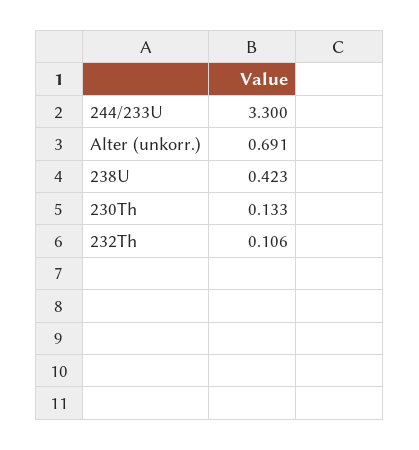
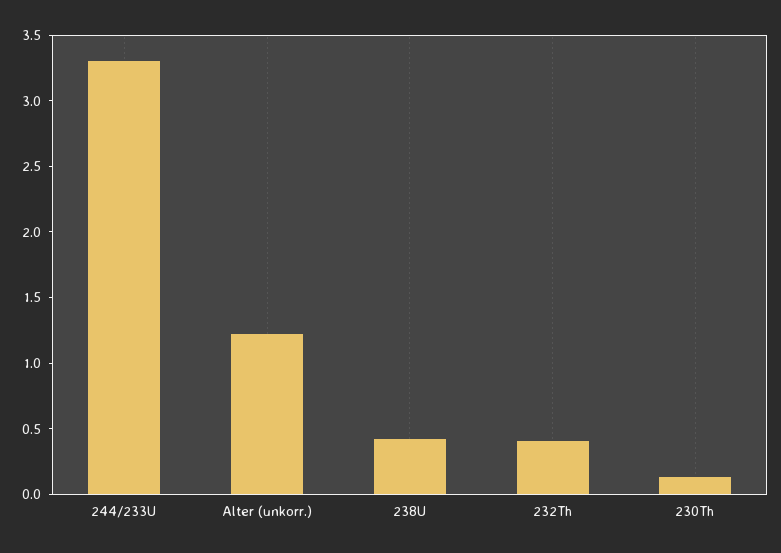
Alter (unkorr.): 0.691 -> 1.2
232Th: 0.106 -> 0.4

